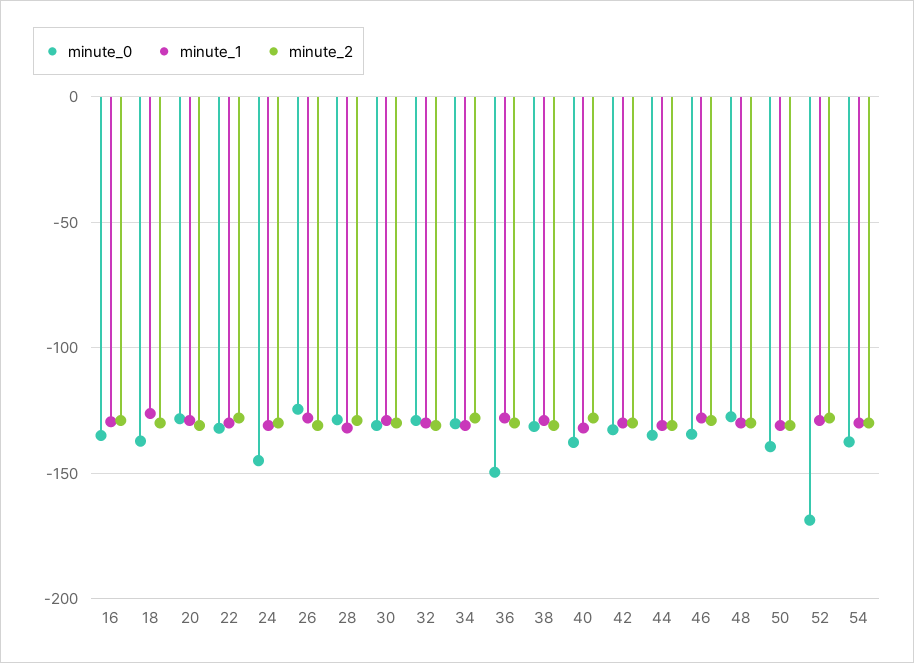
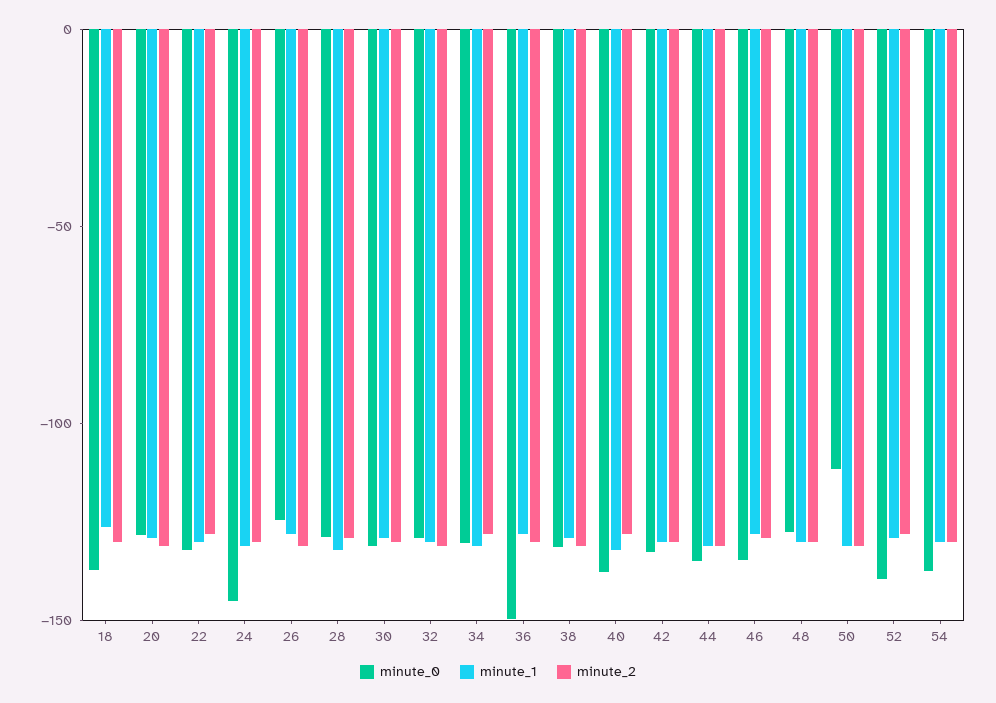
minute_0, 16: -135 -> none
minute_1, 16: -130 -> none
minute_2, 16: -130 -> none
minute_0, 50: -140 -> -110
minute_0, 52: -170 -> -140

